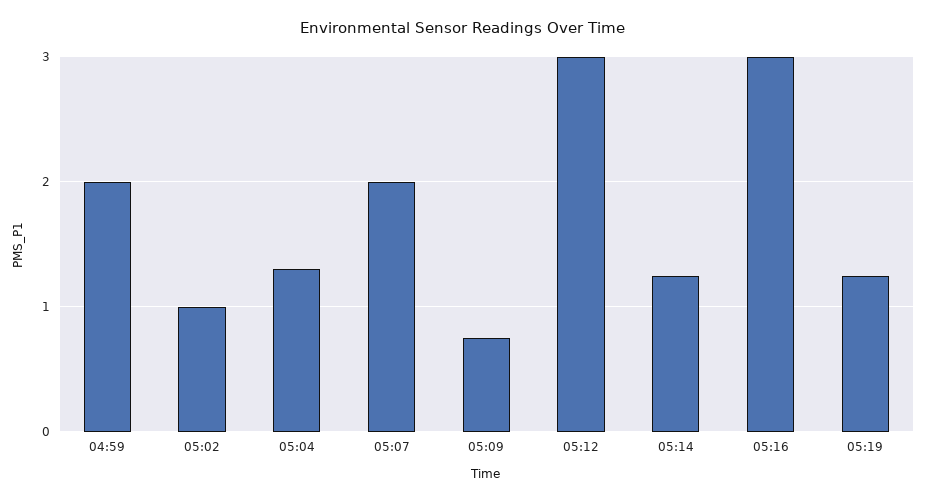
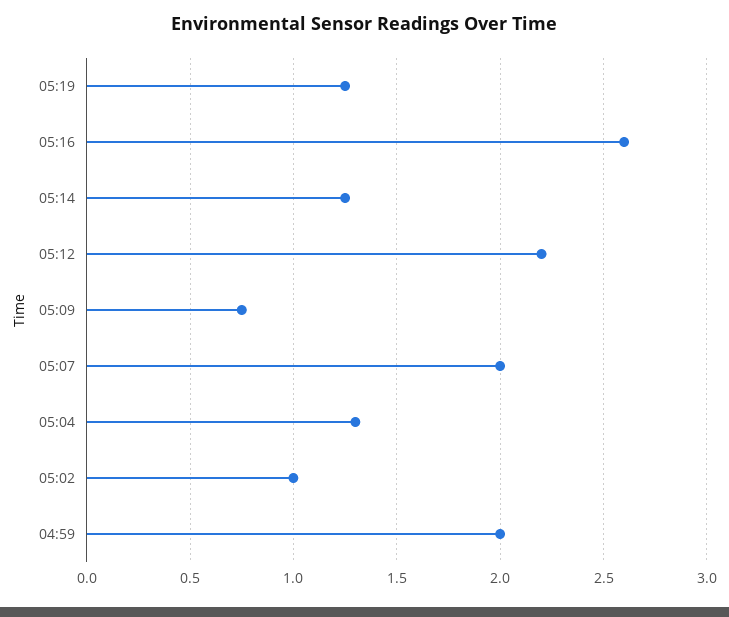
05:12: 3 -> 2.2
05:16: 3 -> 2.6

